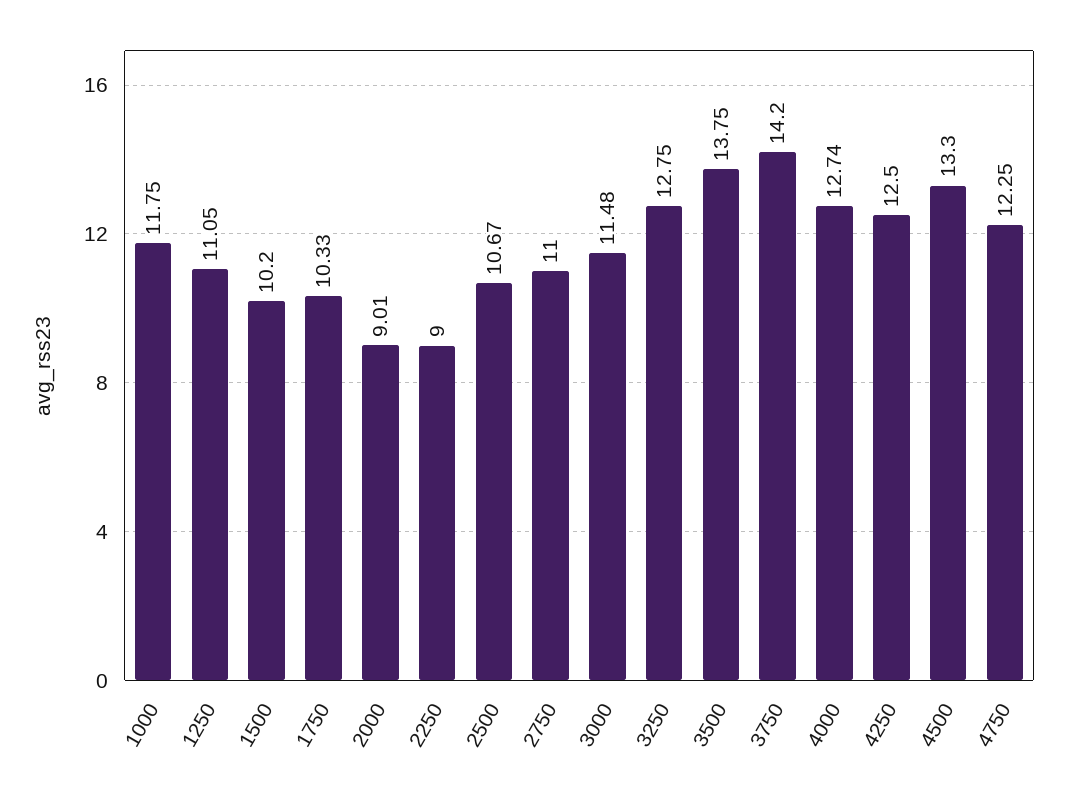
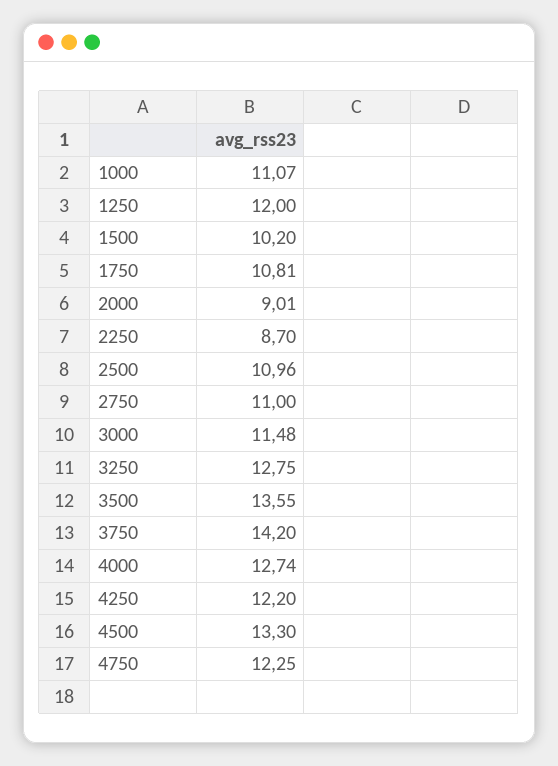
1000: 11.75 -> 11.07
1250: 11.05 -> 12
1750: 10.33 -> 10.81
2250: 9 -> 8.7
2500: 10.67 -> 10.96
3500: 13.75 -> 13.55
4250: 12.5 -> 12.2

